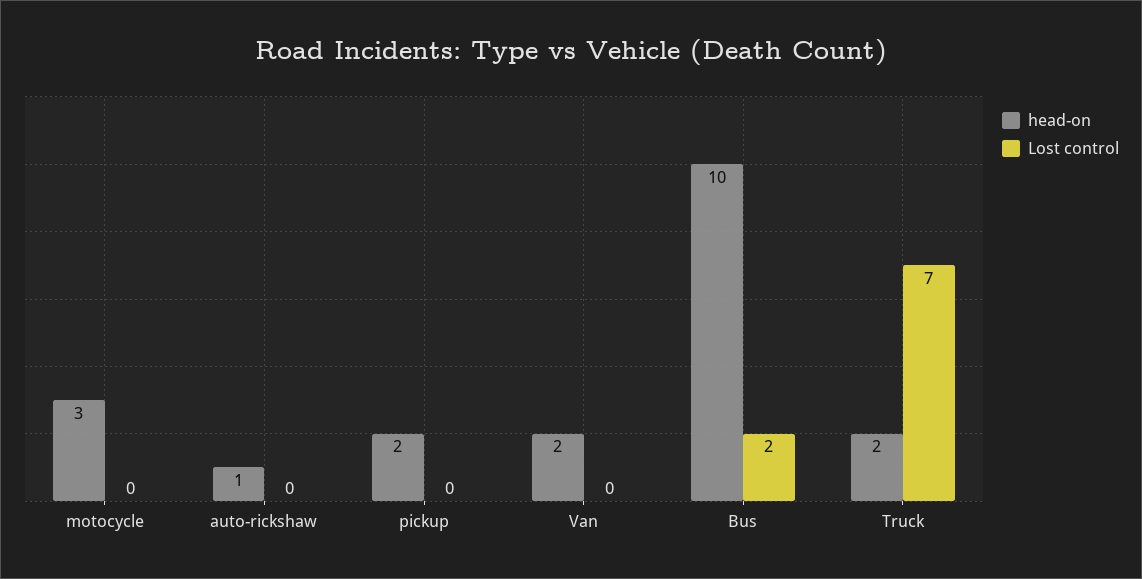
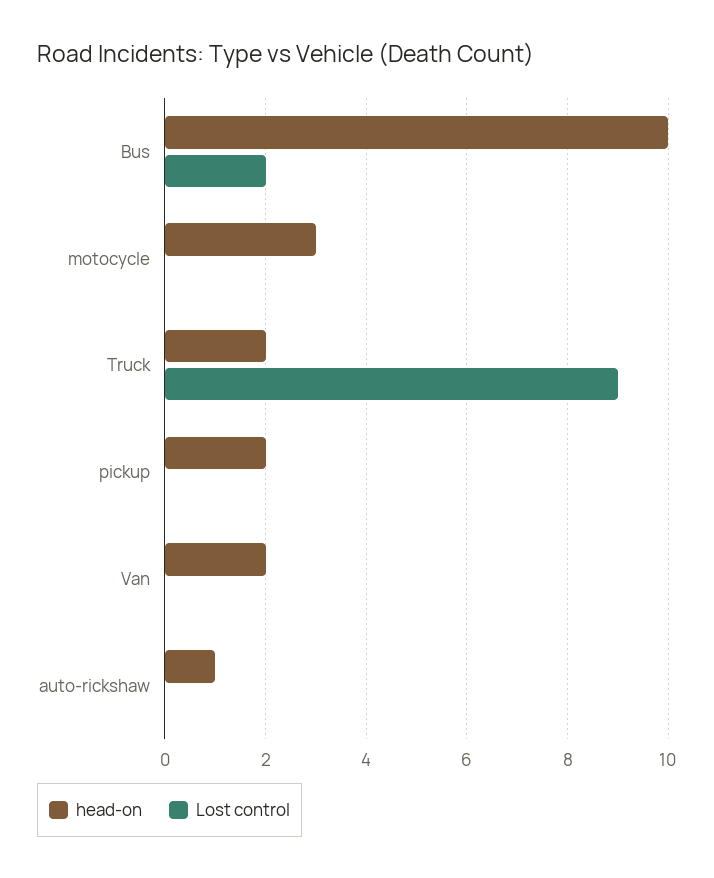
Lost control, Truck: 7 -> 9

